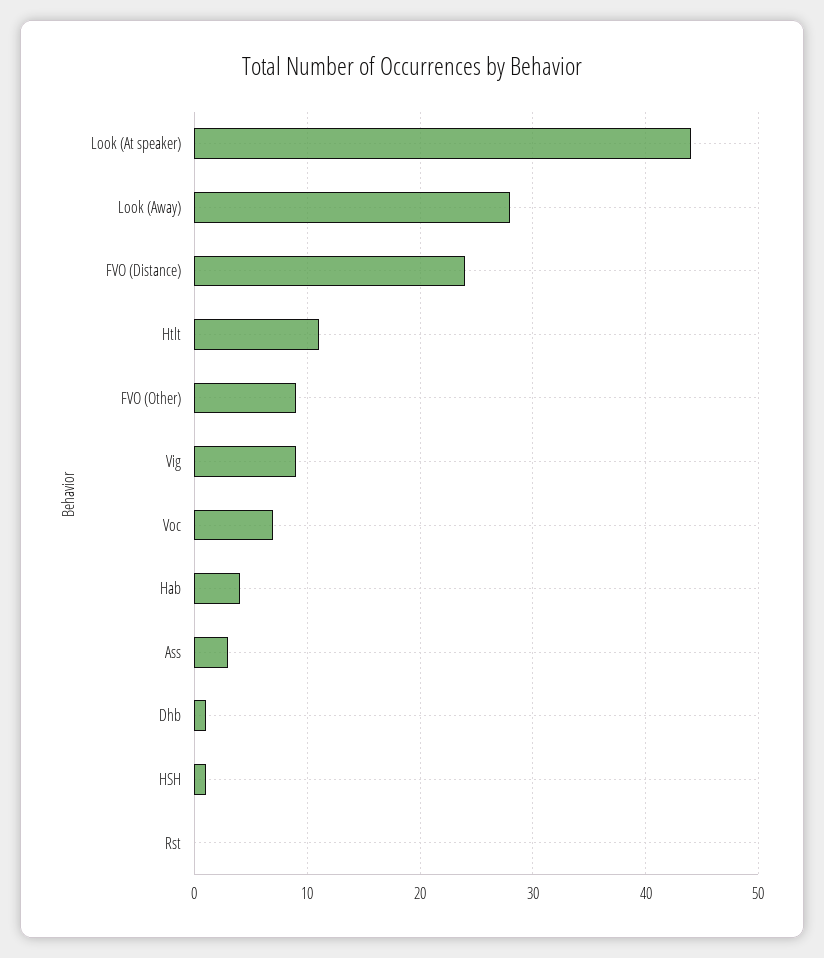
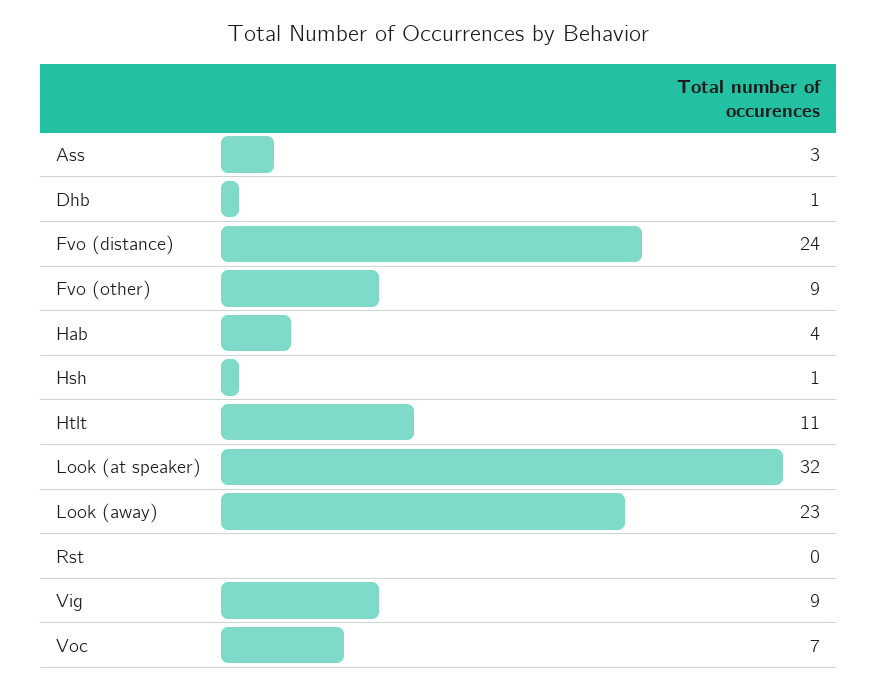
Look (At speaker): 44 -> 32
Look (Away): 28 -> 23

